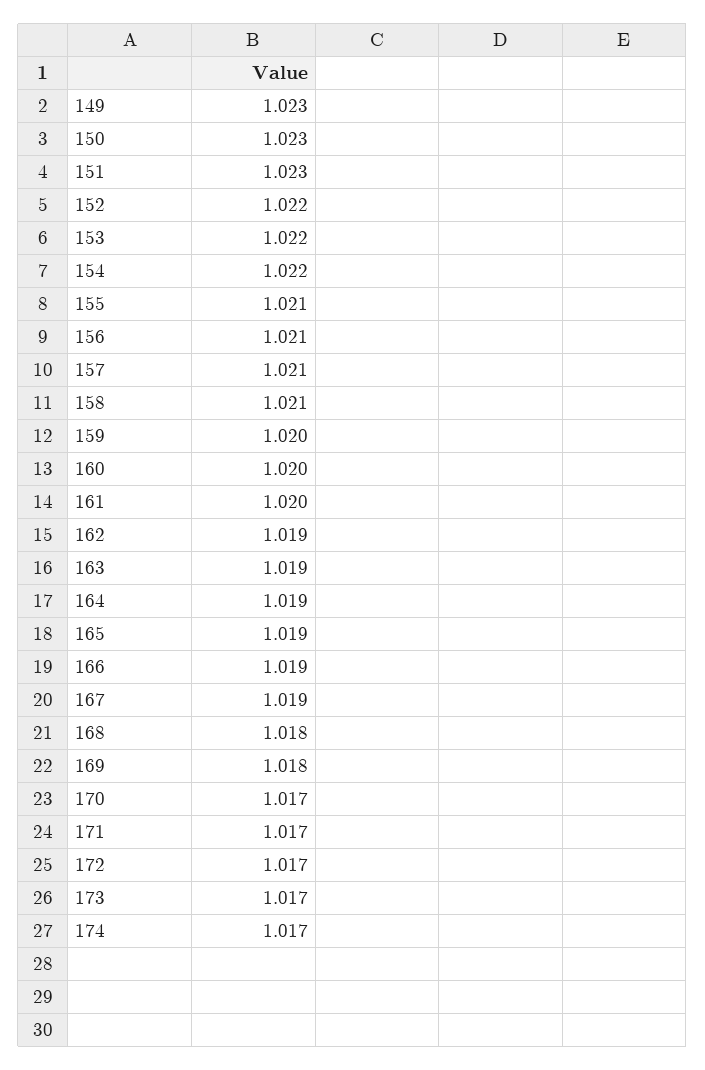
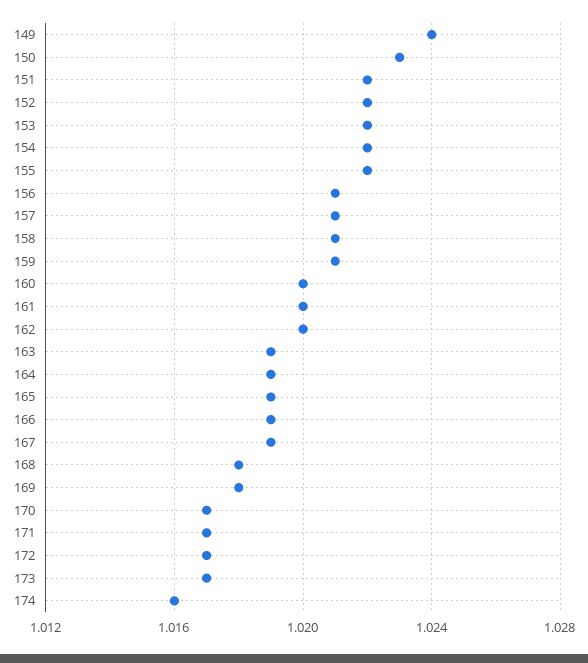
149: 1.023 -> 1.024
151: 1.023 -> 1.022
155: 1.021 -> 1.022
159: 1.02 -> 1.021
162: 1.019 -> 1.02
174: 1.017 -> 1.016

